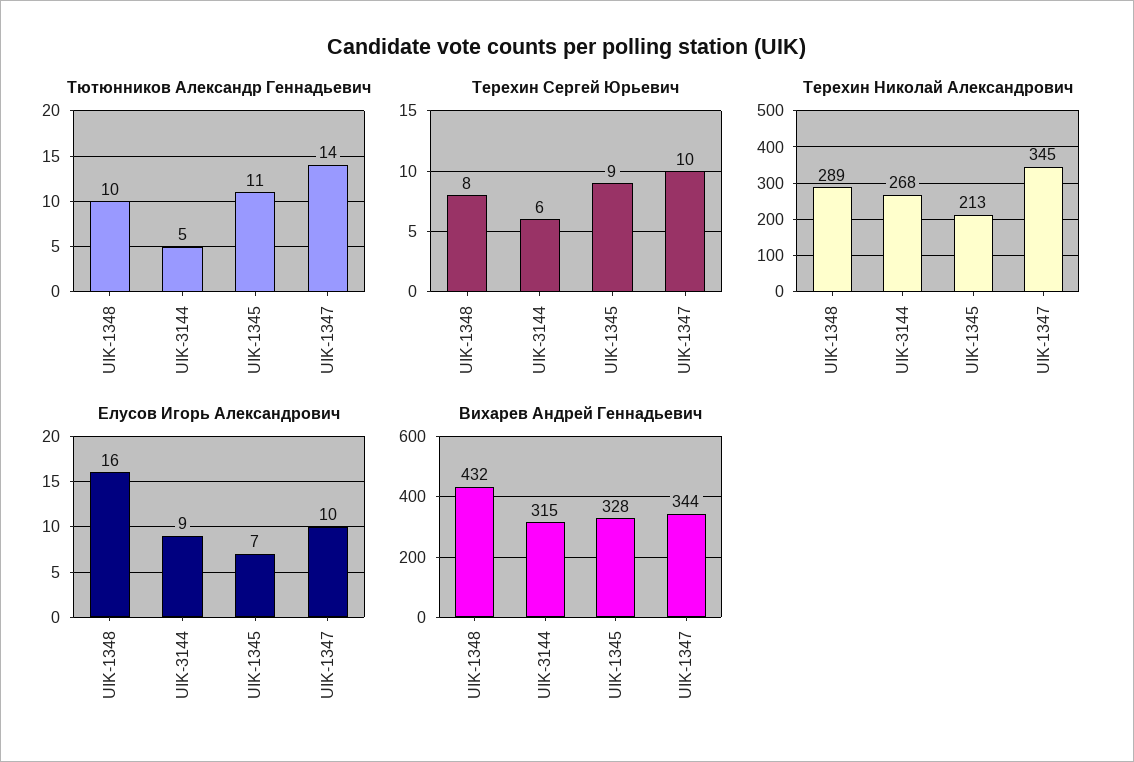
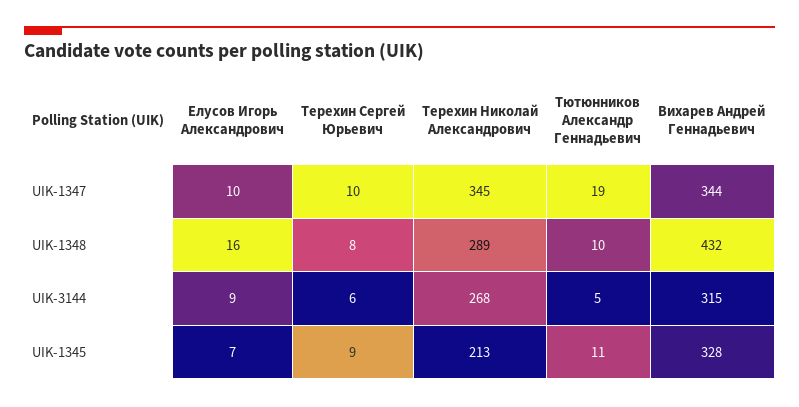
Тютюнников Александр Геннадьевич, UIK-1347: 14 -> 19

